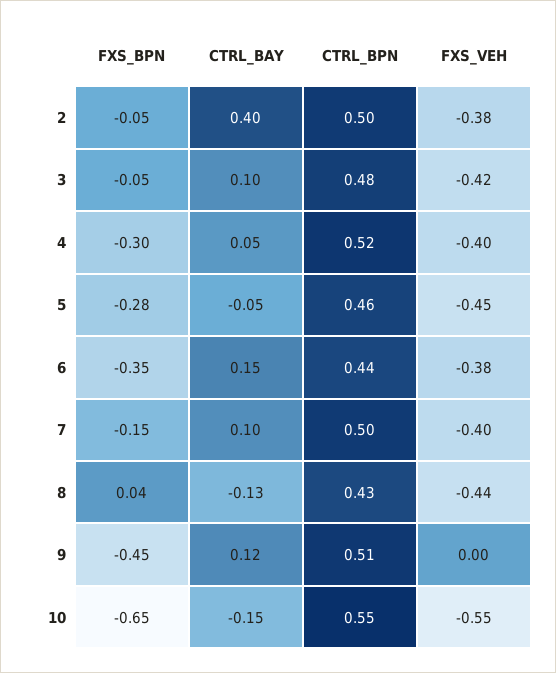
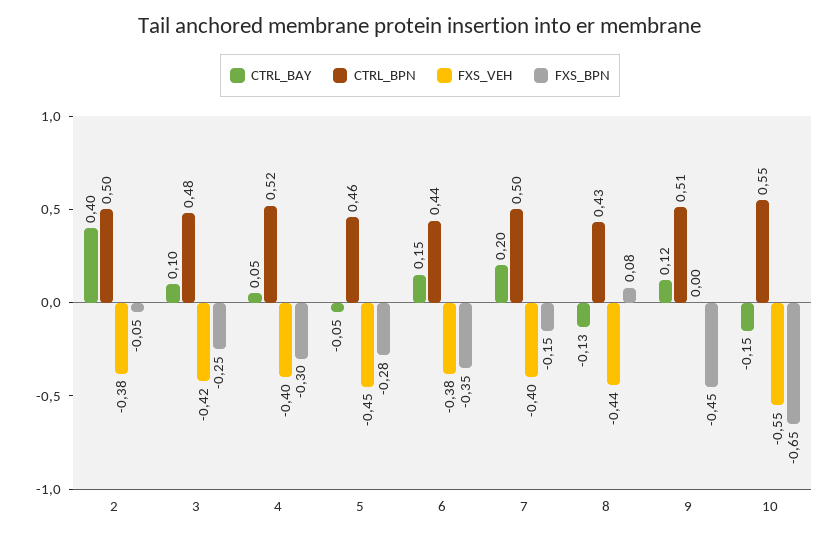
FXS_BPN, 3: -0.05 -> -0.25
CTRL_BAY, 7: 0.1 -> 0.2
FXS_BPN, 8: 0.04 -> 0.08

